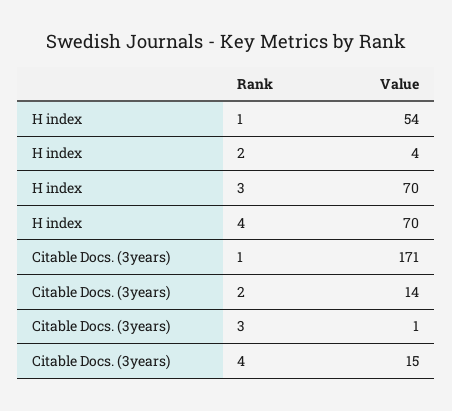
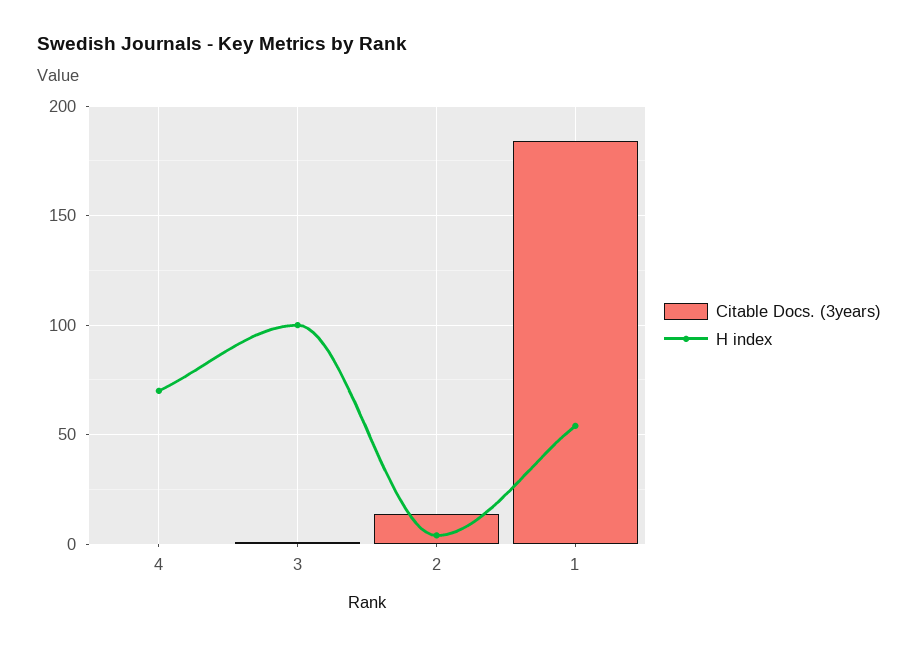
H index, 3: 70 -> 100
Citable Docs. (3years), 1: 171 -> 185
Citable Docs. (3years), 4: 15 -> 0

